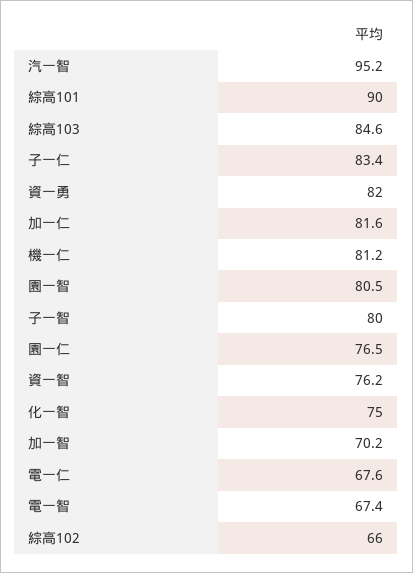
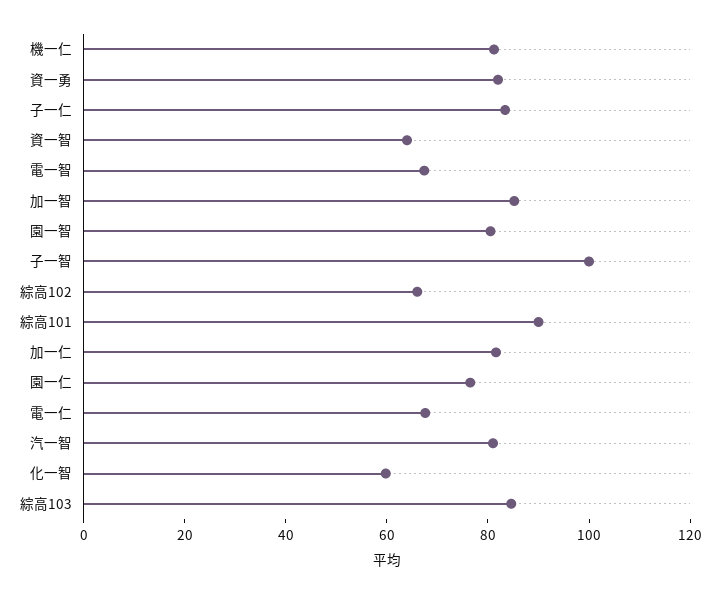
汽一智: 95.2 -> 80
子一智: 80 -> 100
資一智: 76.2 -> 65
化一智: 75 -> 60
加一智: 70.2 -> 85

